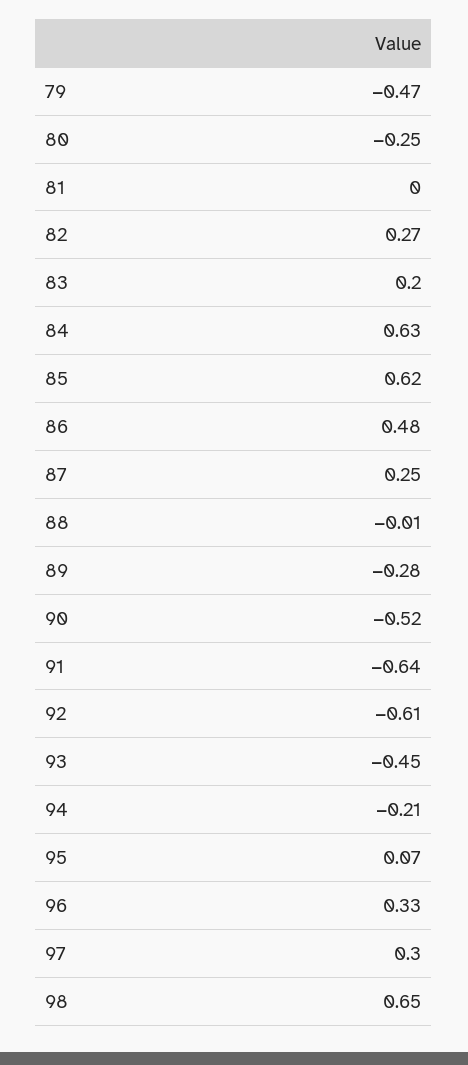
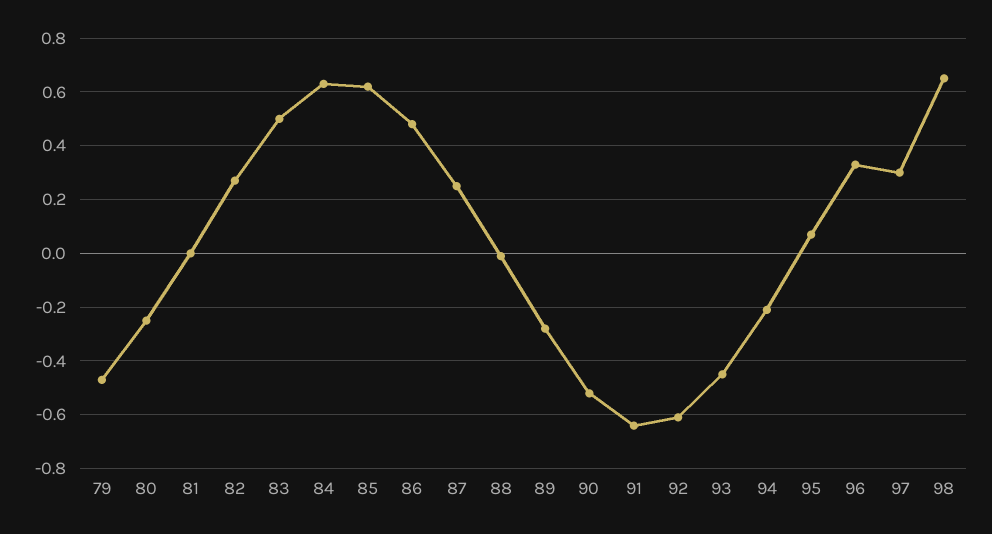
83: 0.2 -> 0.5

